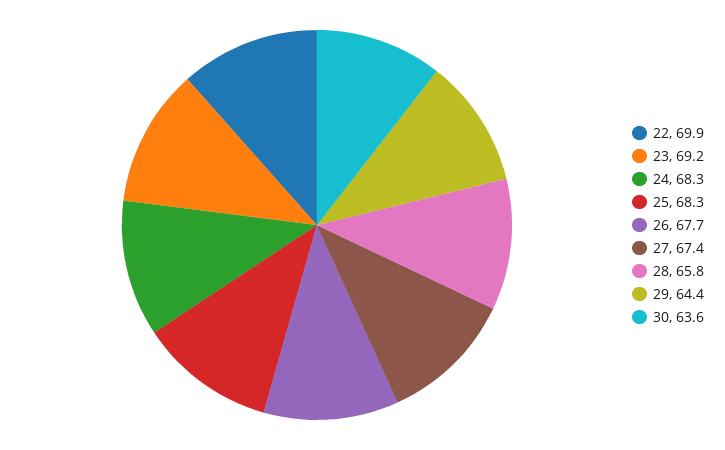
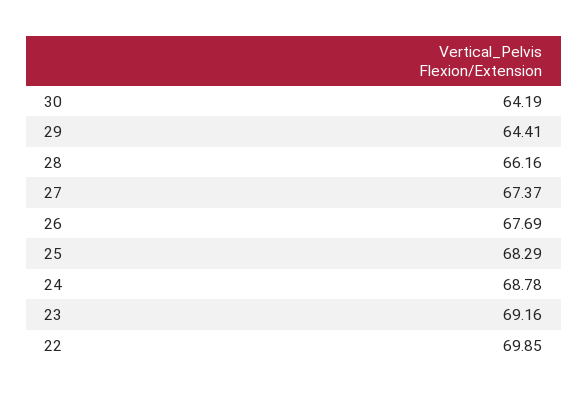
24: 68.3 -> 68.78
28: 65.8 -> 66.16
30: 63.6 -> 64.19

